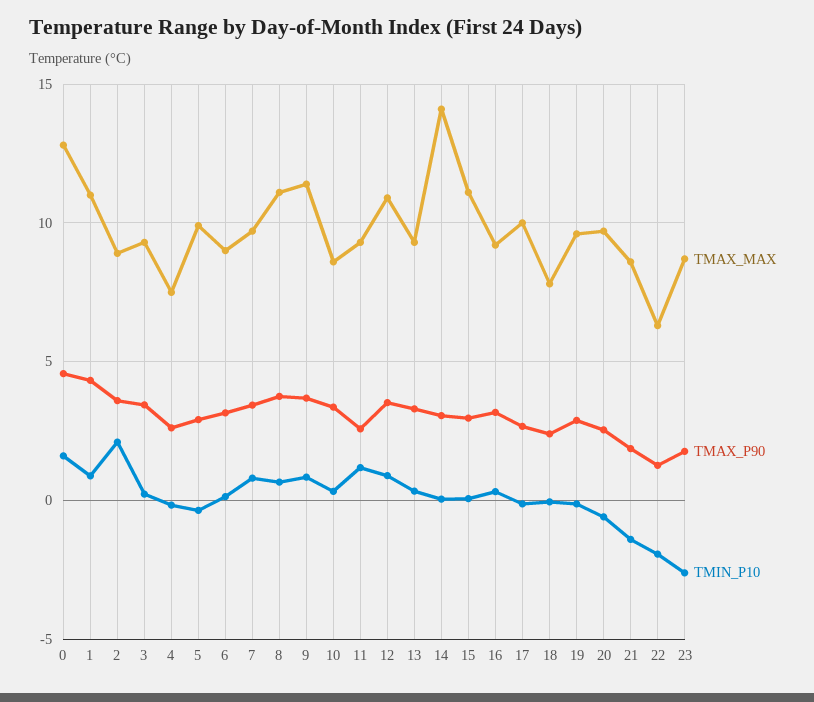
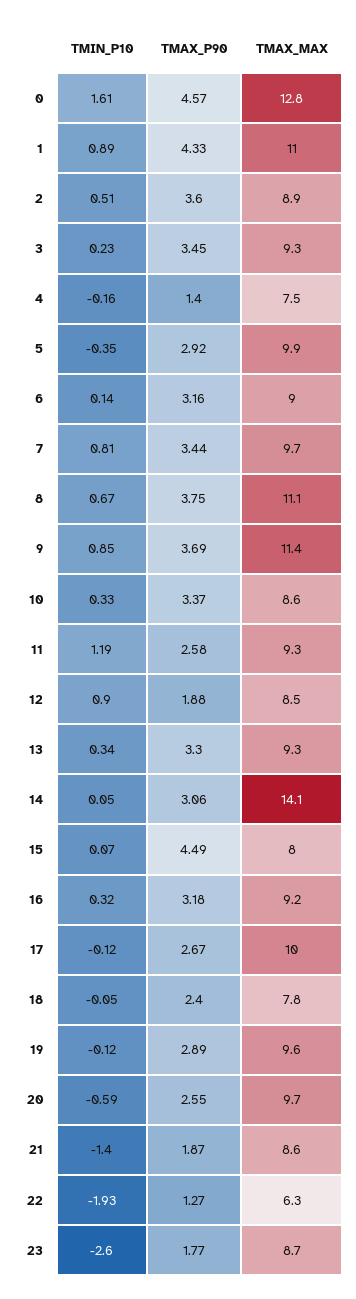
TMIN_P10, 2: 2 -> 0.51
TMAX_P90, 4: 2.5 -> 1.4
TMAX_MAX, 12: 11 -> 8.5
TMAX_P90, 12: 3.5 -> 1.88
TMAX_MAX, 15: 11 -> 8
TMAX_P90, 15: 3 -> 4.49

